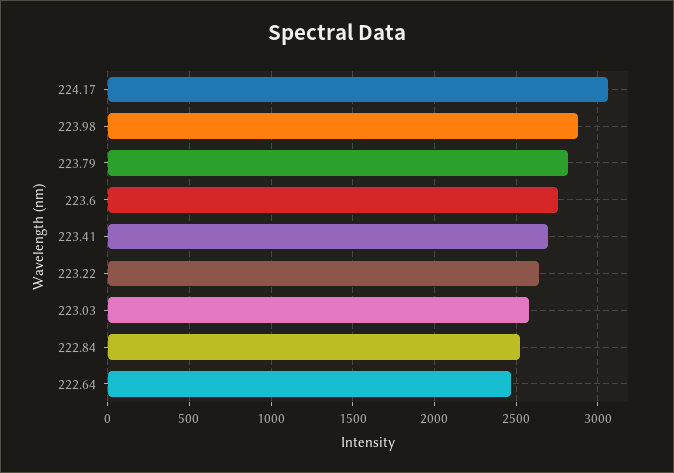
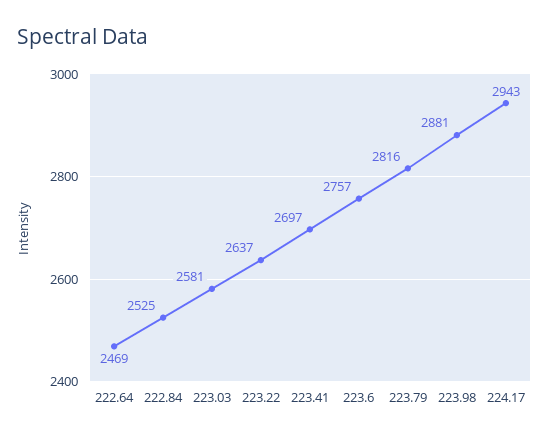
224.17: 3050 -> 2943

